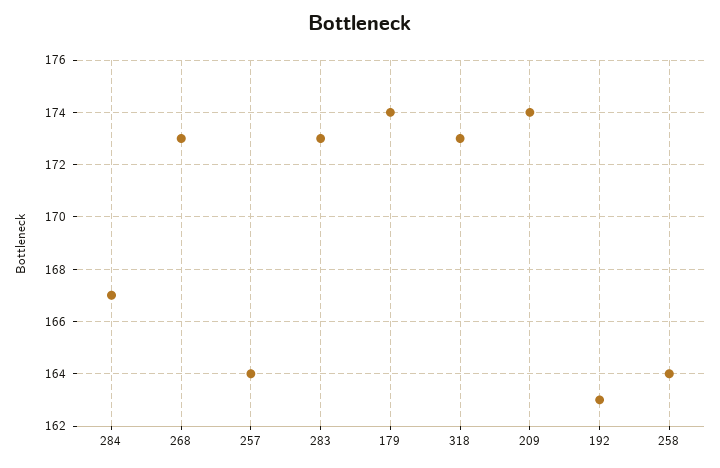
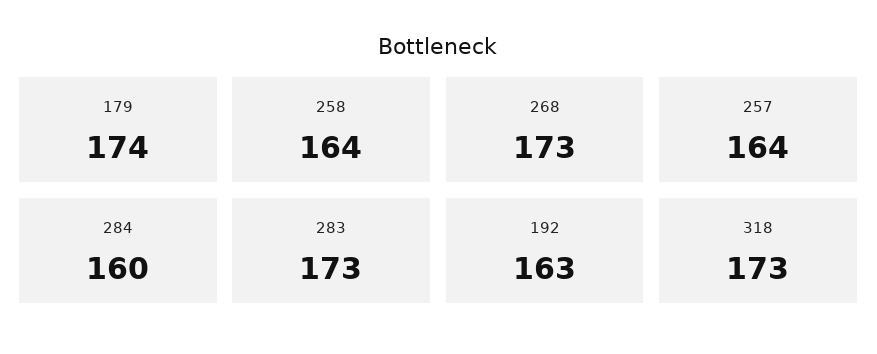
284: 167 -> 160
209: 174 -> none

